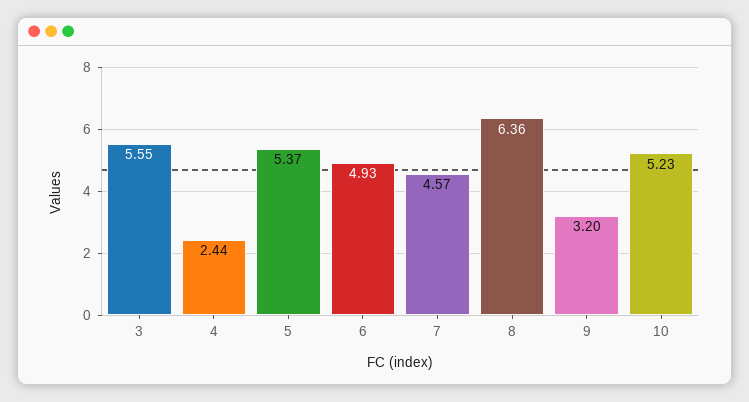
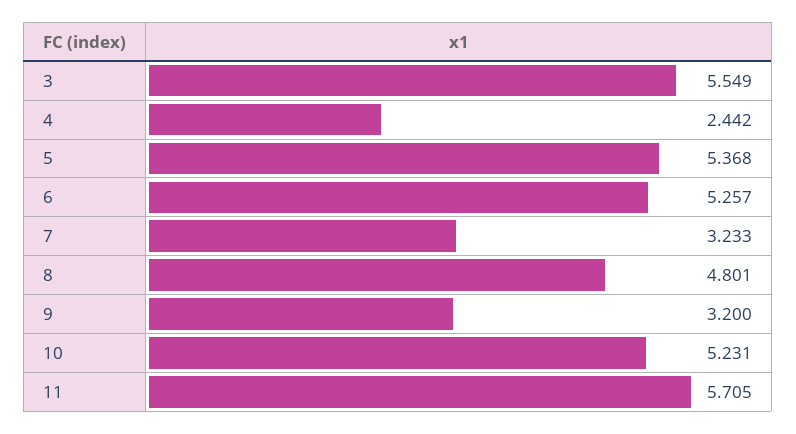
6: 4.93 -> 5.257
7: 4.57 -> 3.233
8: 6.36 -> 4.801
11: none -> 5.705

